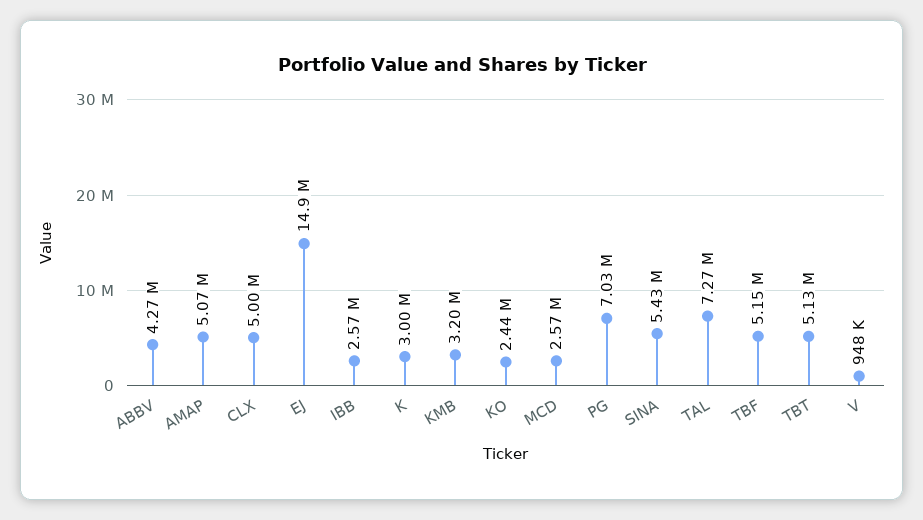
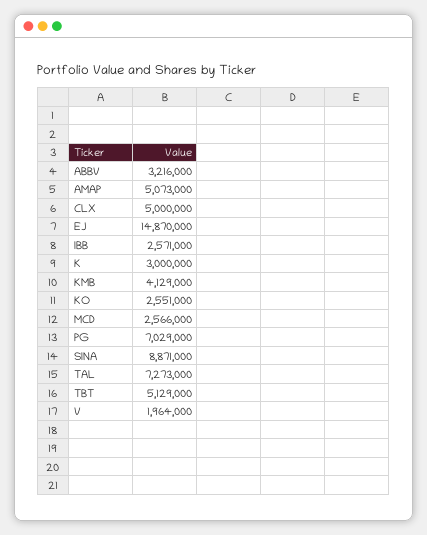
ABBV: 4270000 -> 3216000
KMB: 3200000 -> 4129000
KO: 2440000 -> 2551000
SINA: 5430000 -> 8871000
TBF: 5150000 -> none
V: 948000 -> 1964000

